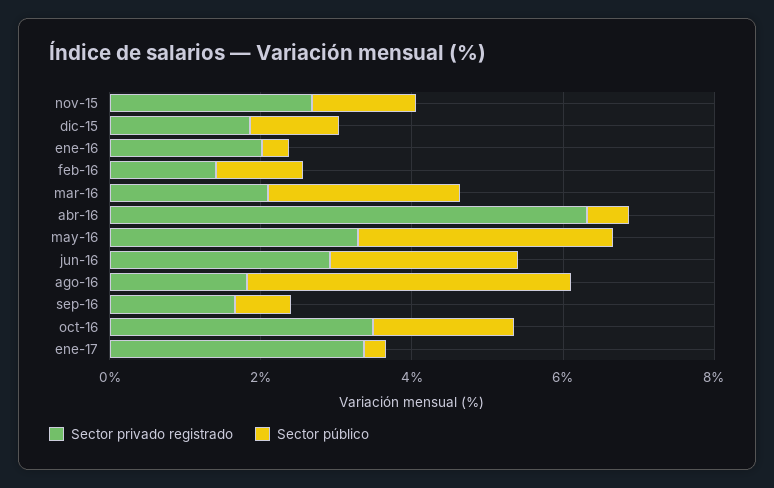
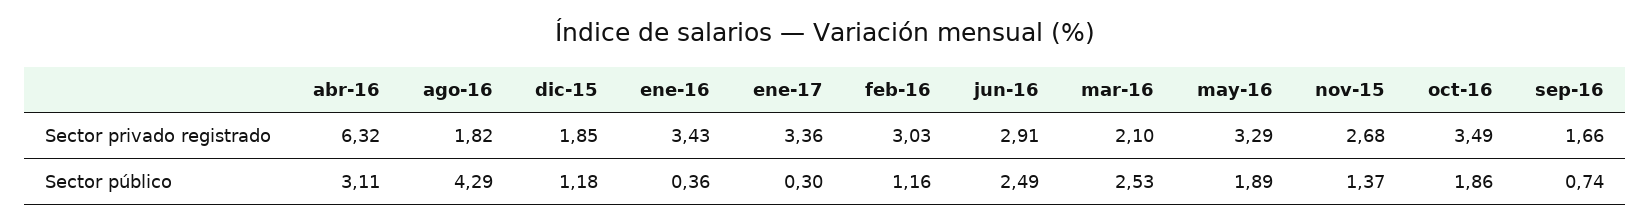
Sector privado registrado, ene-16: 2 -> 3.43
Sector privado registrado, feb-16: 1.5 -> 3.03
Sector público, abr-16: 0.5 -> 3.11
Sector público, may-16: 3.5 -> 1.89

